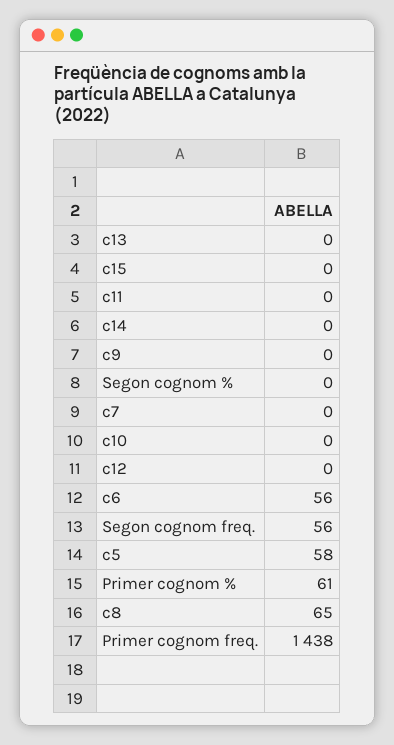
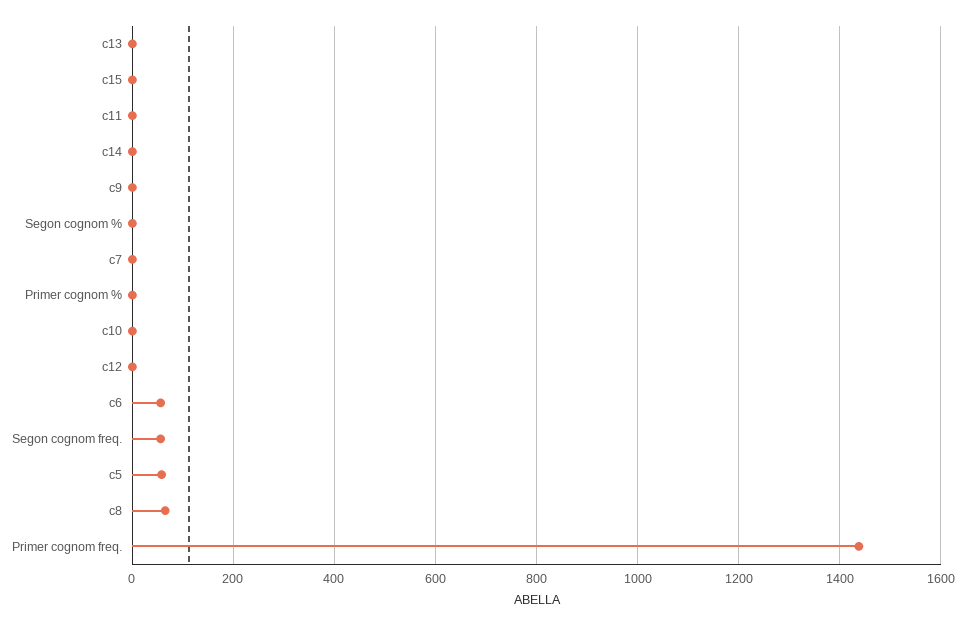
Primer cognom %: 61 -> 0

